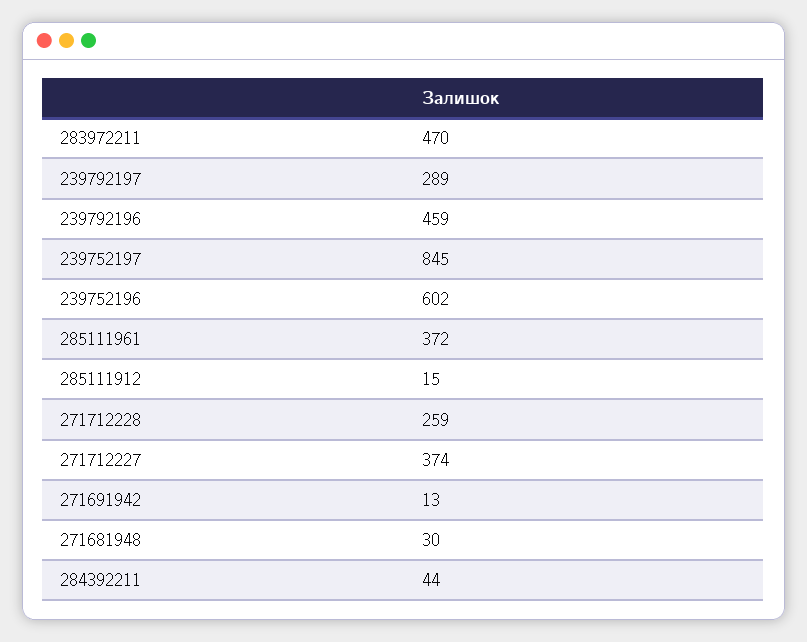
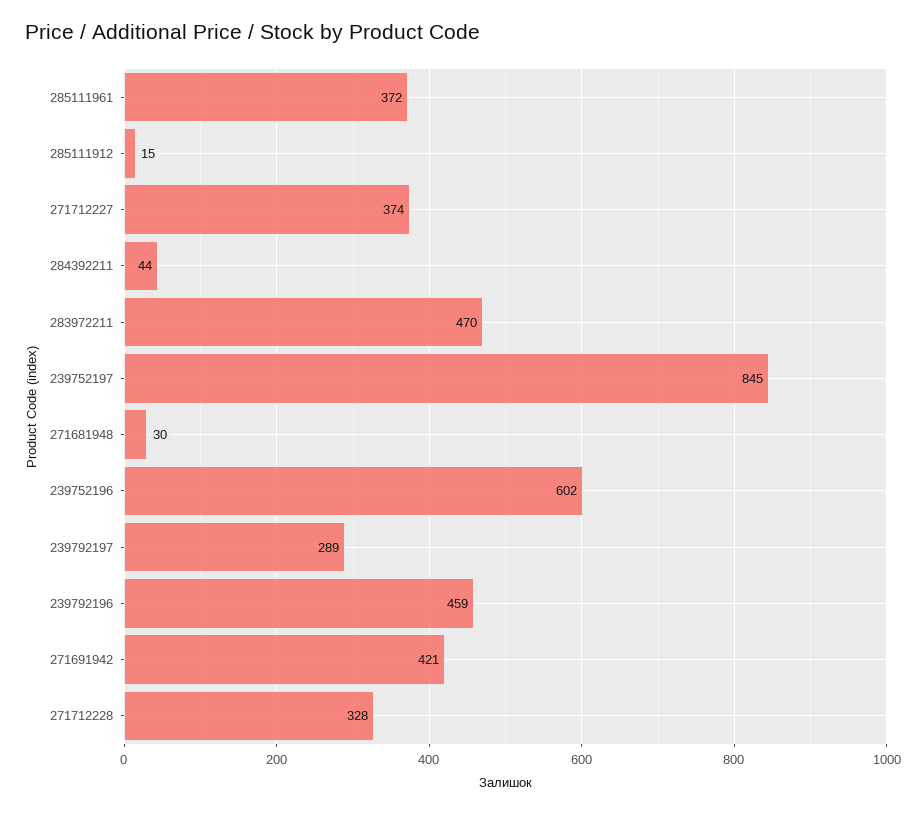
271712228: 259 -> 328
271691942: 13 -> 421

